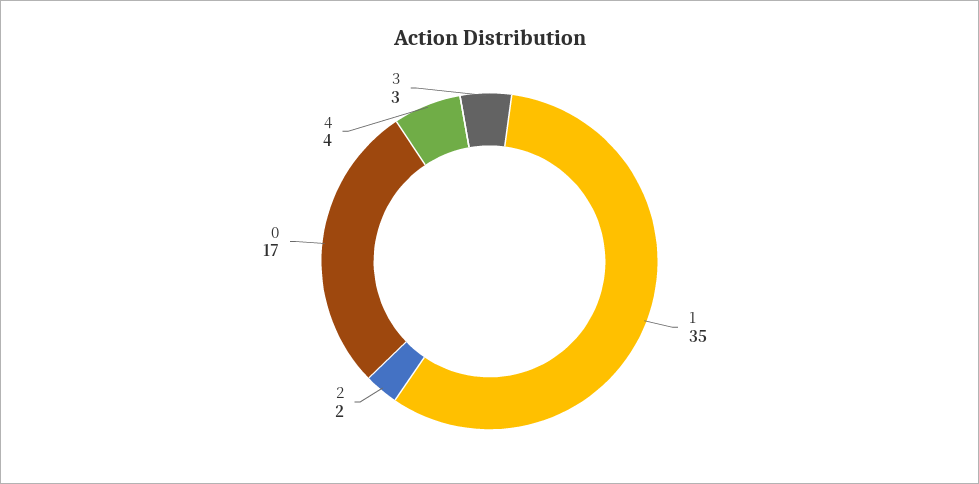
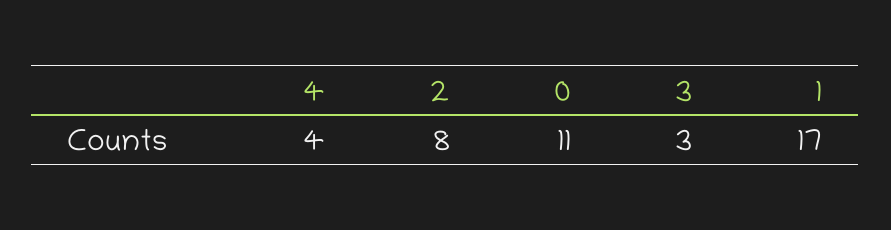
1: 35 -> 17
2: 2 -> 8
0: 17 -> 11

